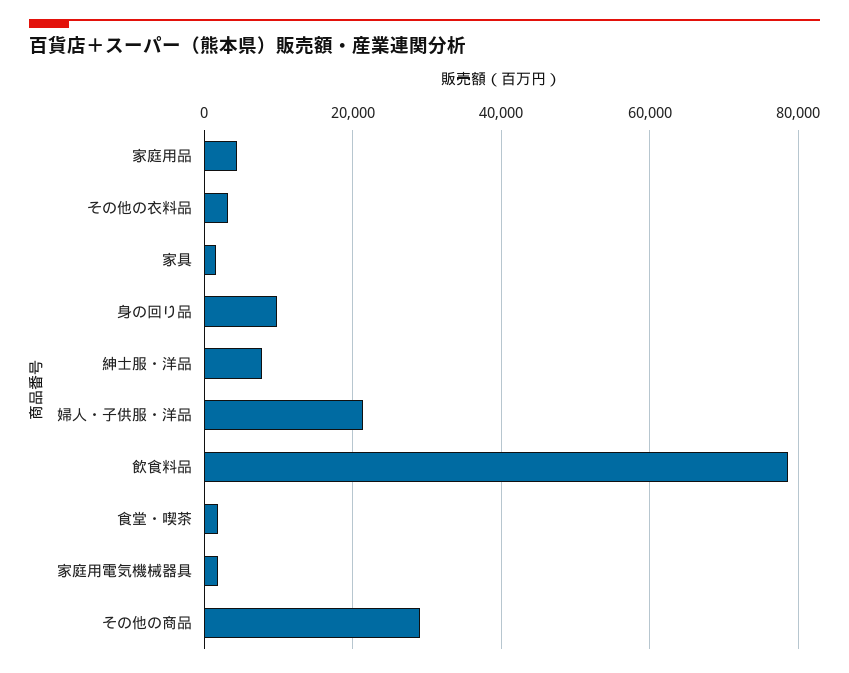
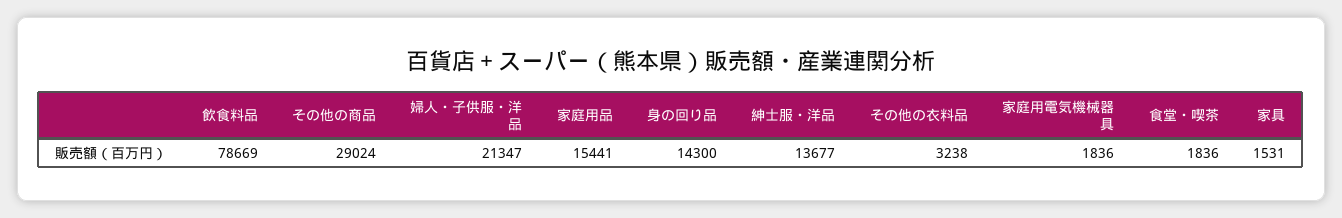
家庭用品: 4000 -> 15441
身の回り品: 10000 -> 14300
紳士服・洋品: 8000 -> 13677

